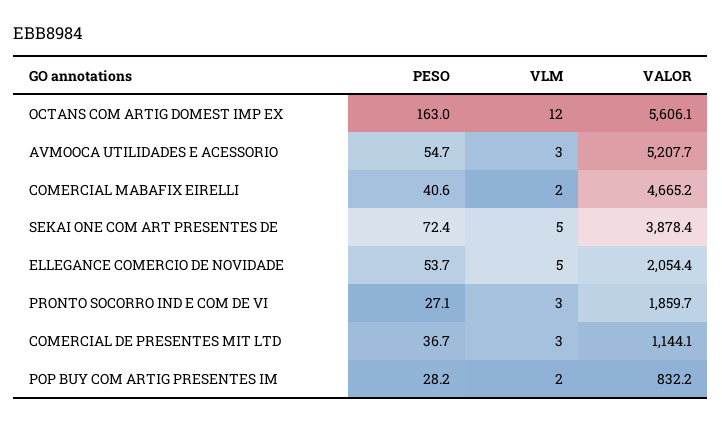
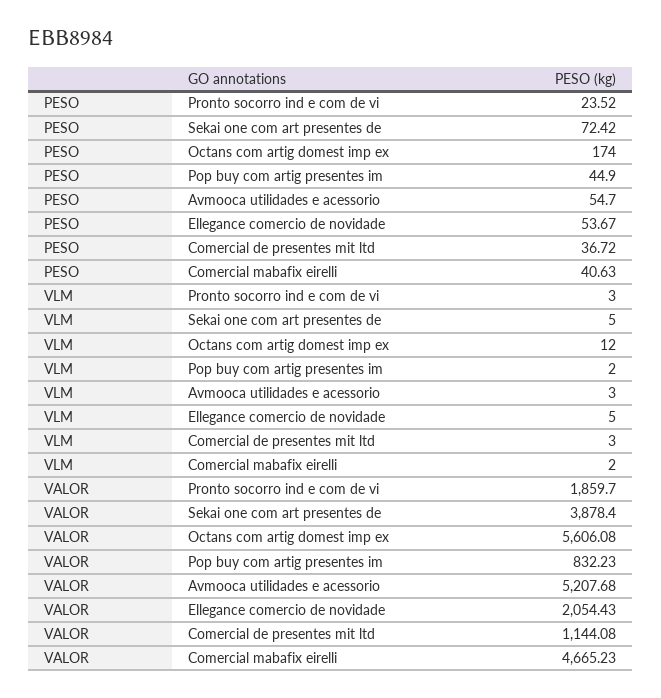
PESO, OCTANS COM ARTIG DOMEST IMP EX: 163 -> 174
PESO, PRONTO SOCORRO IND E COM DE VI: 27.1 -> 23.52
PESO, POP BUY COM ARTIG PRESENTES IM: 28.2 -> 44.9

